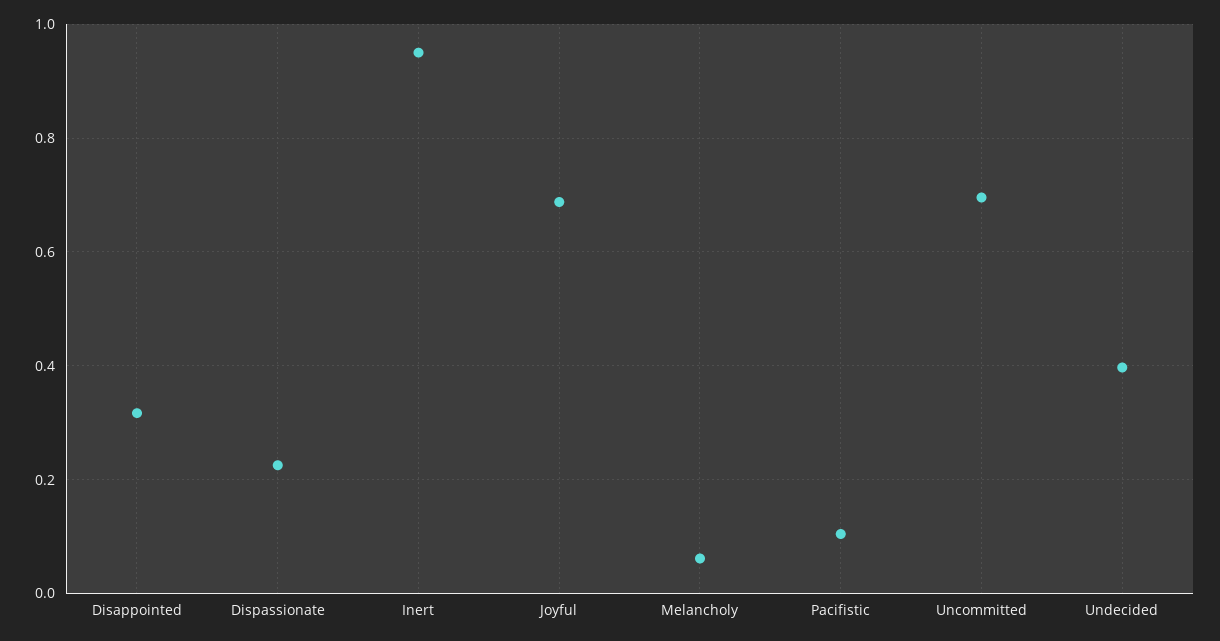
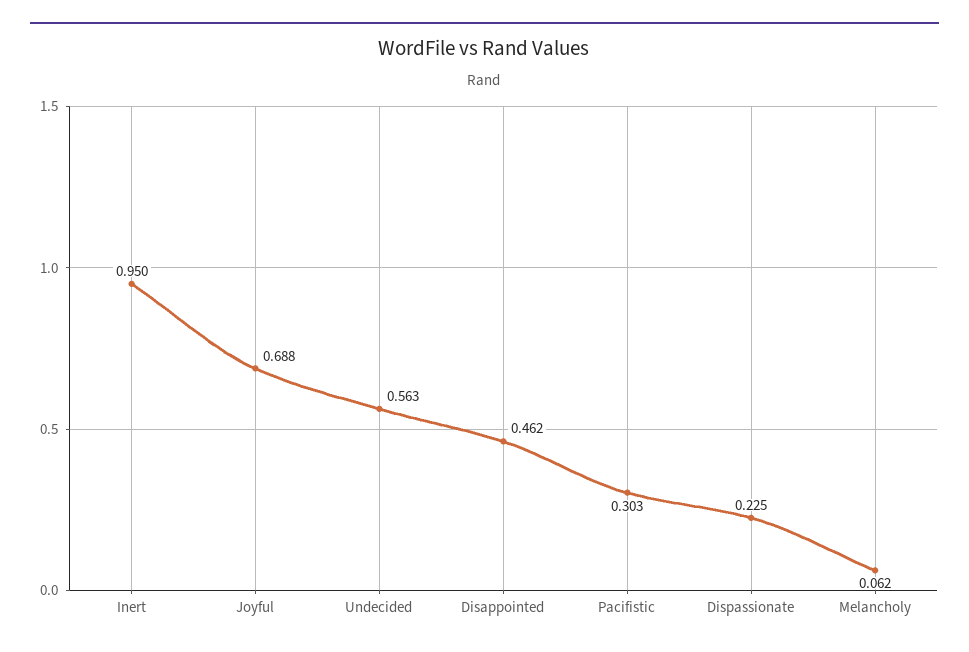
Disappointed: 0.32 -> 0.462
Pacifistic: 0.1 -> 0.303
Uncommitted: 0.7 -> none
Undecided: 0.4 -> 0.563

